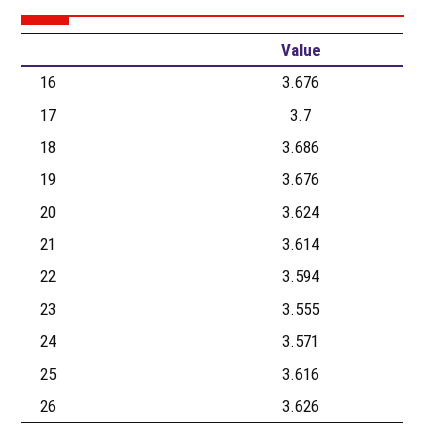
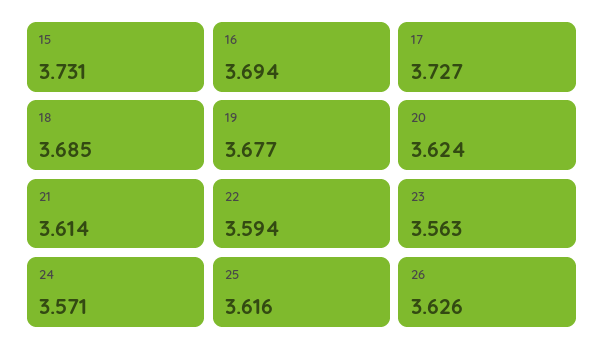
16: 3.676 -> 3.694
17: 3.7 -> 3.727
18: 3.686 -> 3.685
19: 3.676 -> 3.677
23: 3.555 -> 3.563
15: none -> 3.731

